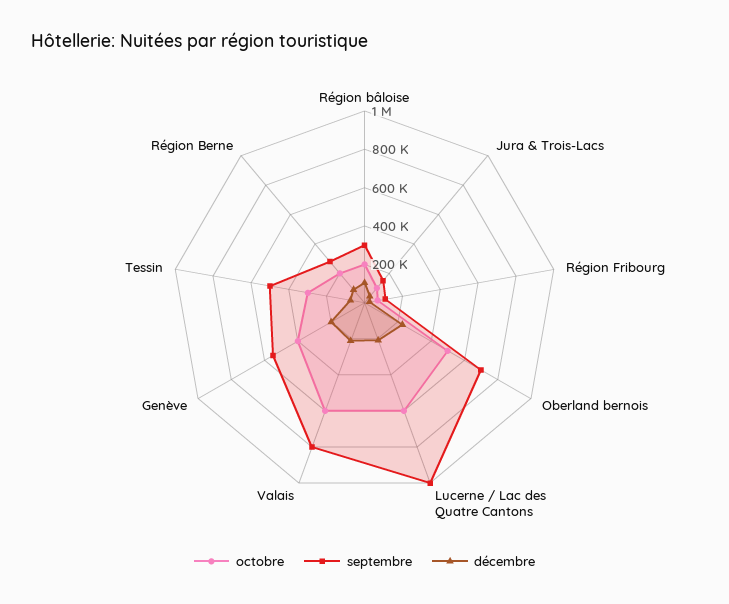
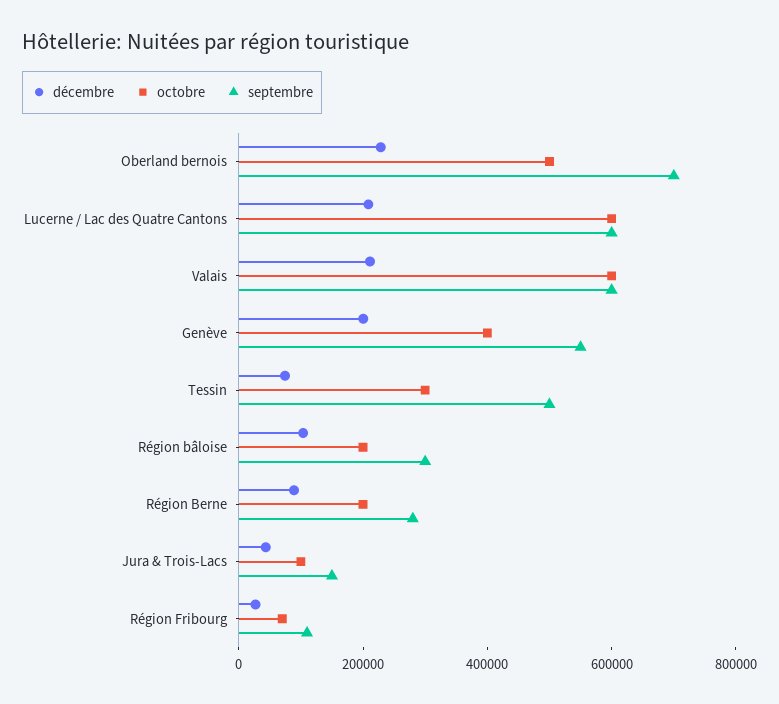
septembre, Lucerne / Lac des Quatre Cantons: 1000000 -> 600000
septembre, Valais: 800000 -> 600000

